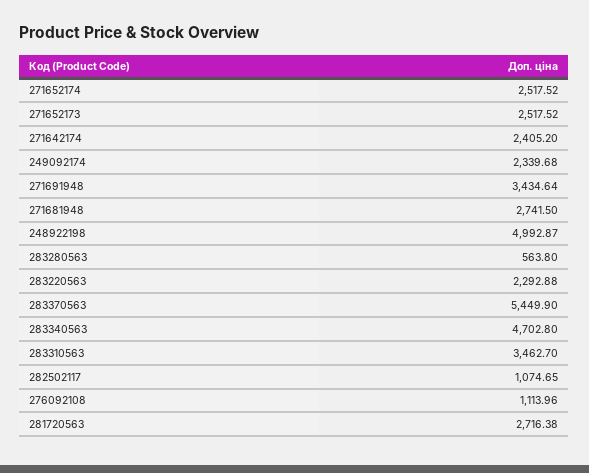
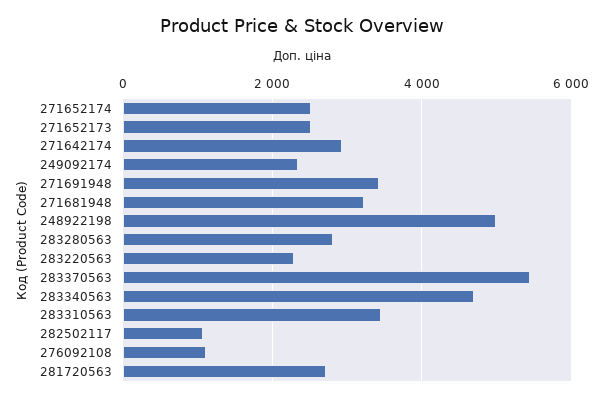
271642174: 2405.2 -> 3000
271681948: 2741.5 -> 3200
283280563: 563.8 -> 2800

